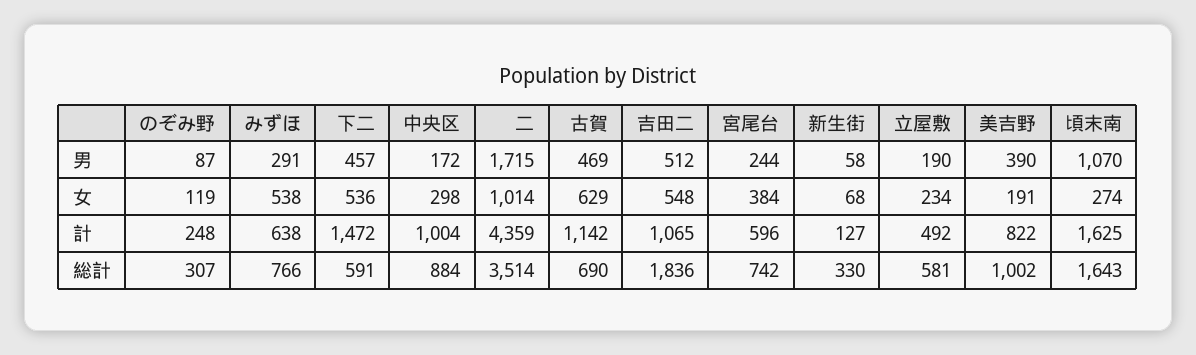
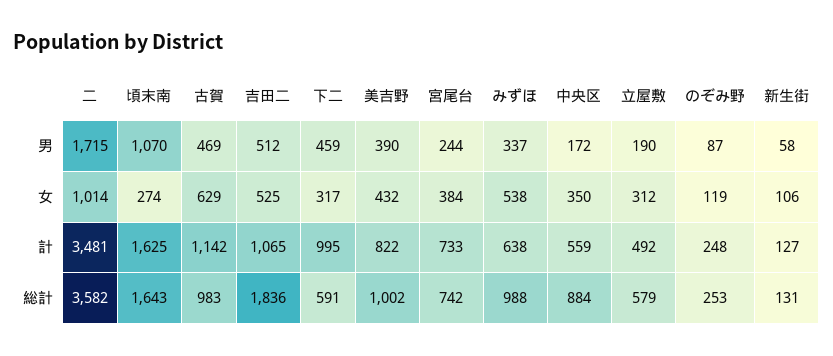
みずほ, 男: 291 -> 337
下二, 男: 457 -> 459
下二, 女: 536 -> 317
中央区, 女: 298 -> 350
吉田二, 女: 548 -> 525
新生街, 女: 68 -> 106
立屋敷, 女: 234 -> 312
美吉野, 女: 191 -> 432
下二, 計: 1472 -> 995
中央区, 計: 1004 -> 559
二, 計: 4359 -> 3481
宮尾台, 計: 596 -> 733
のぞみ野, 総計: 307 -> 253
みずほ, 総計: 766 -> 988
二, 総計: 3514 -> 3582
古賀, 総計: 690 -> 983
新生街, 総計: 330 -> 131
立屋敷, 総計: 581 -> 579

